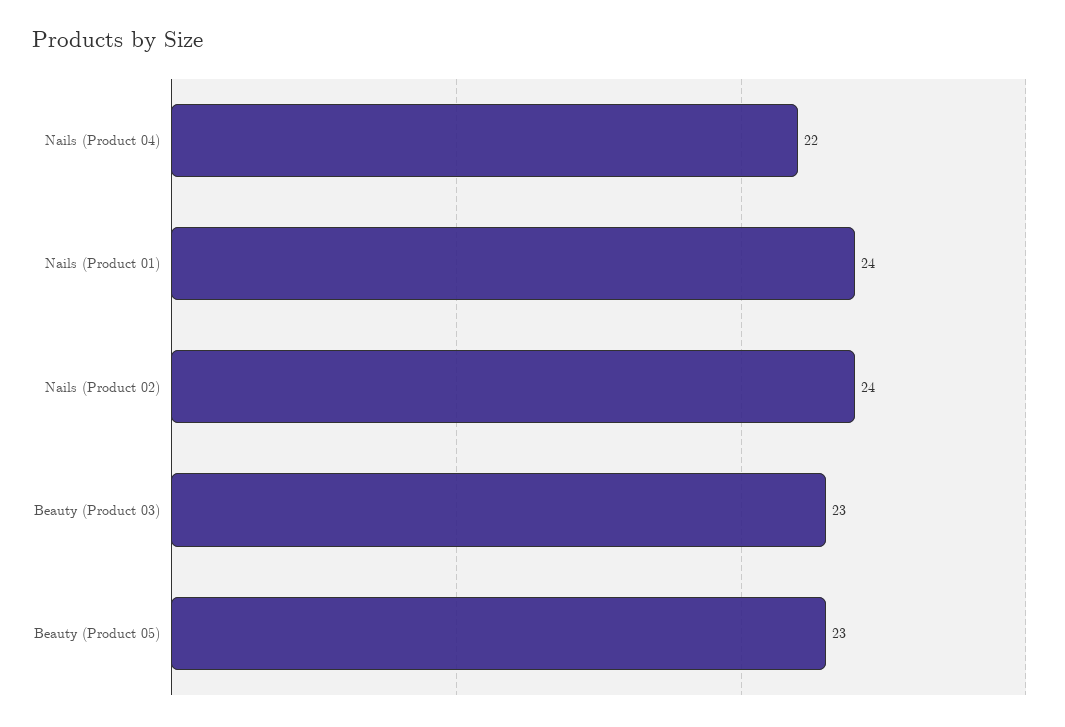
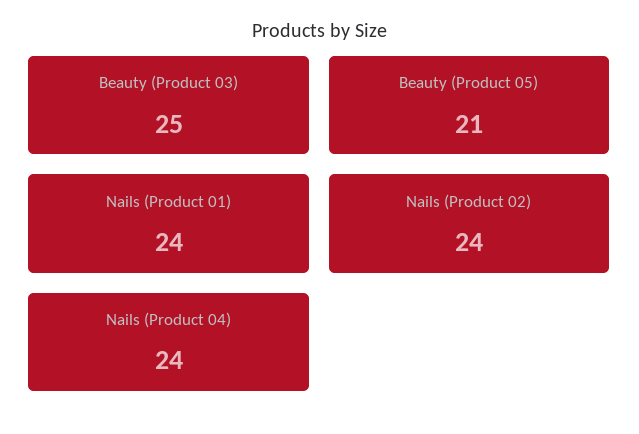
Nails (Product 04): 22 -> 24
Beauty (Product 03): 23 -> 25
Beauty (Product 05): 23 -> 21

